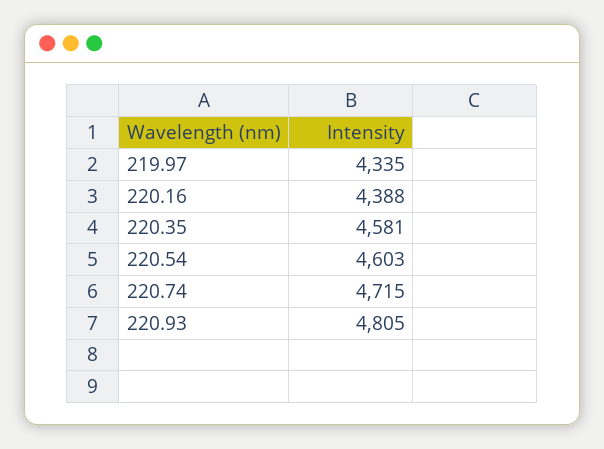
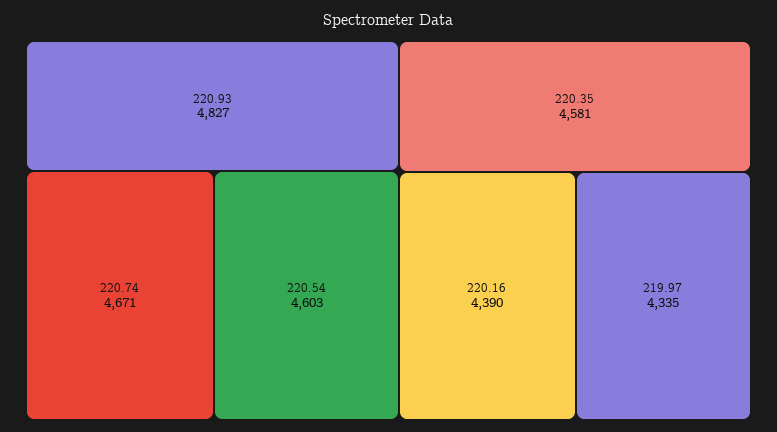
220.16: 4388 -> 4390
220.74: 4715 -> 4671
220.93: 4805 -> 4827

